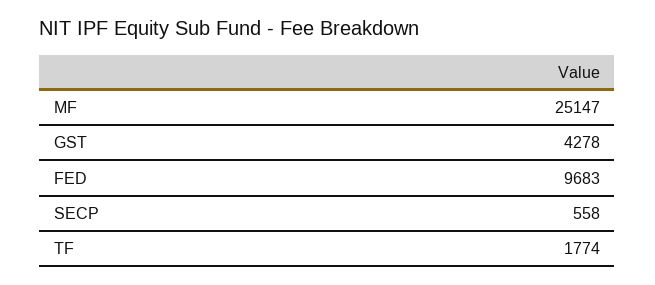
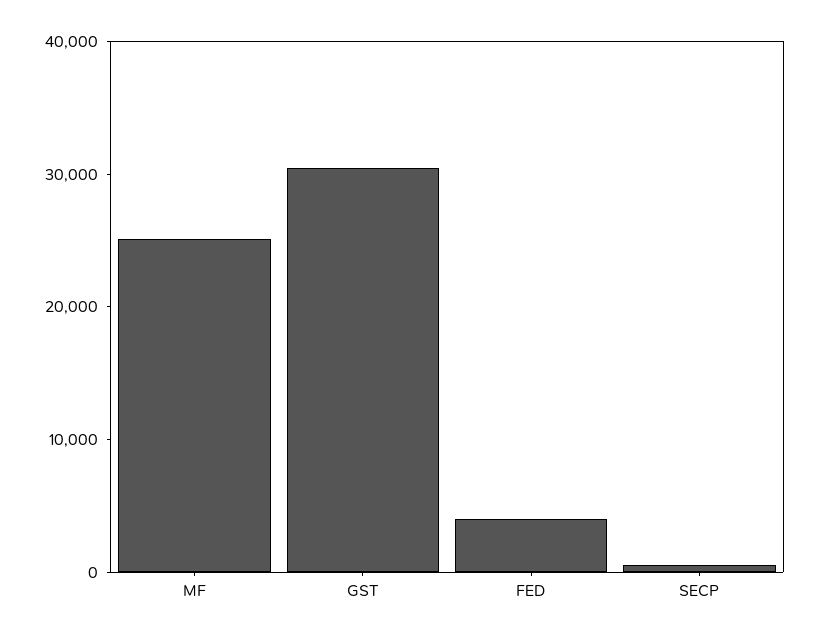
GST: 4278 -> 30000
FED: 9683 -> 4000
TF: 1774 -> none

